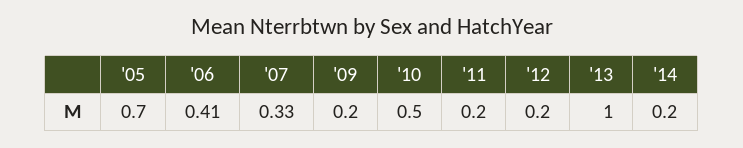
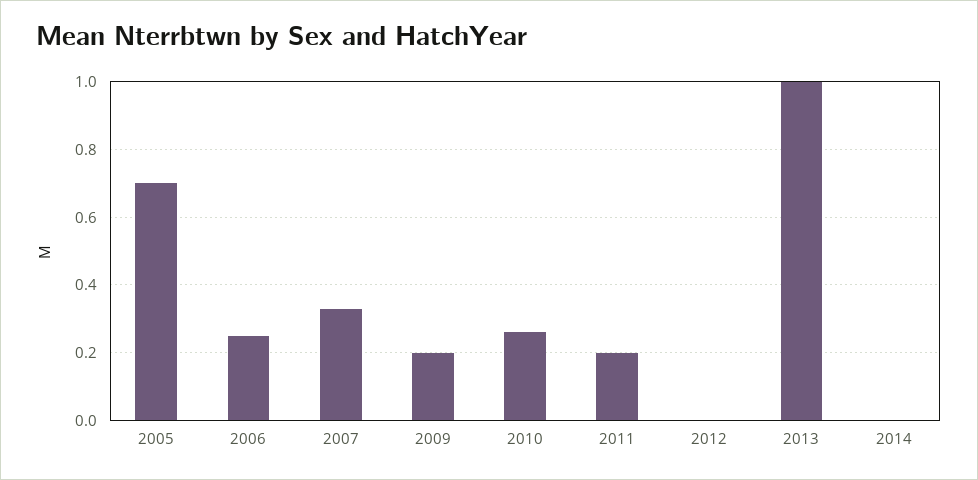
'06: 0.41 -> 0.25
'10: 0.5 -> 0.25
'12: 0.2 -> 0
'14: 0.2 -> 0

